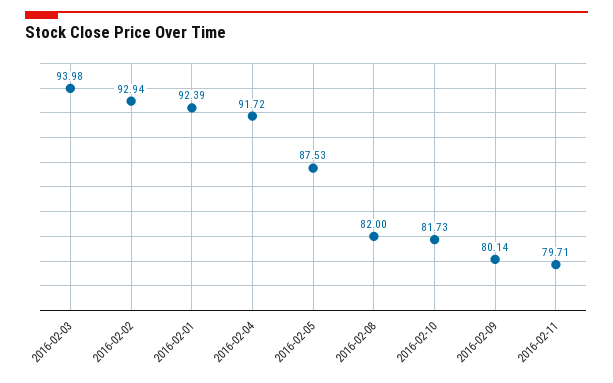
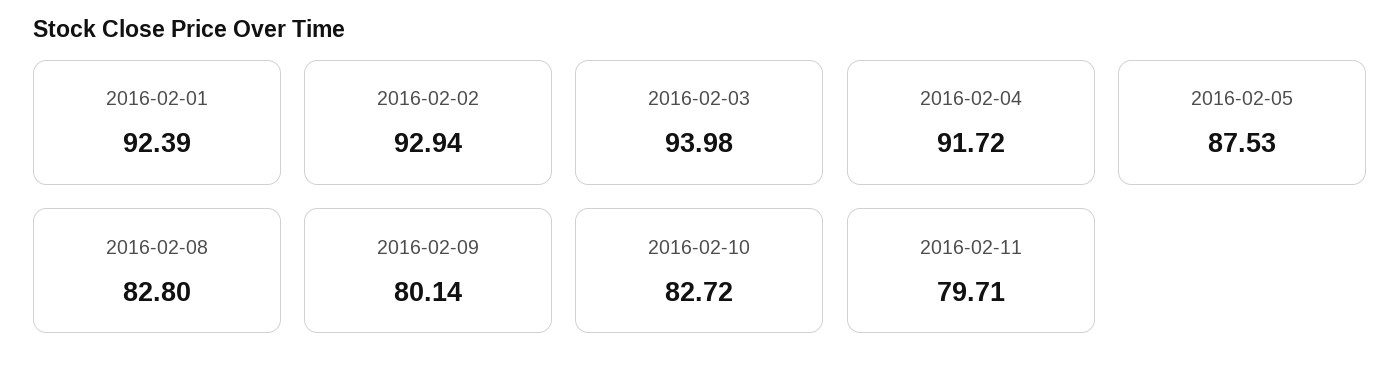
2016-02-08: 82 -> 82.8
2016-02-10: 81.73 -> 82.72

